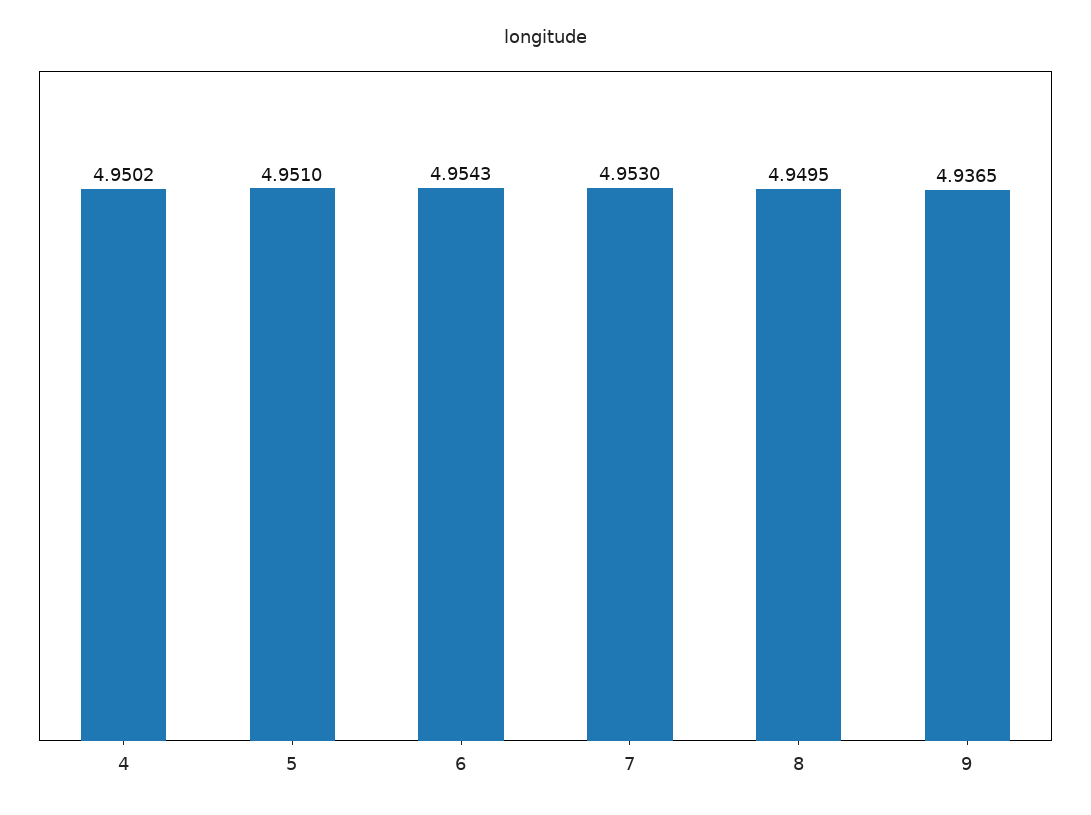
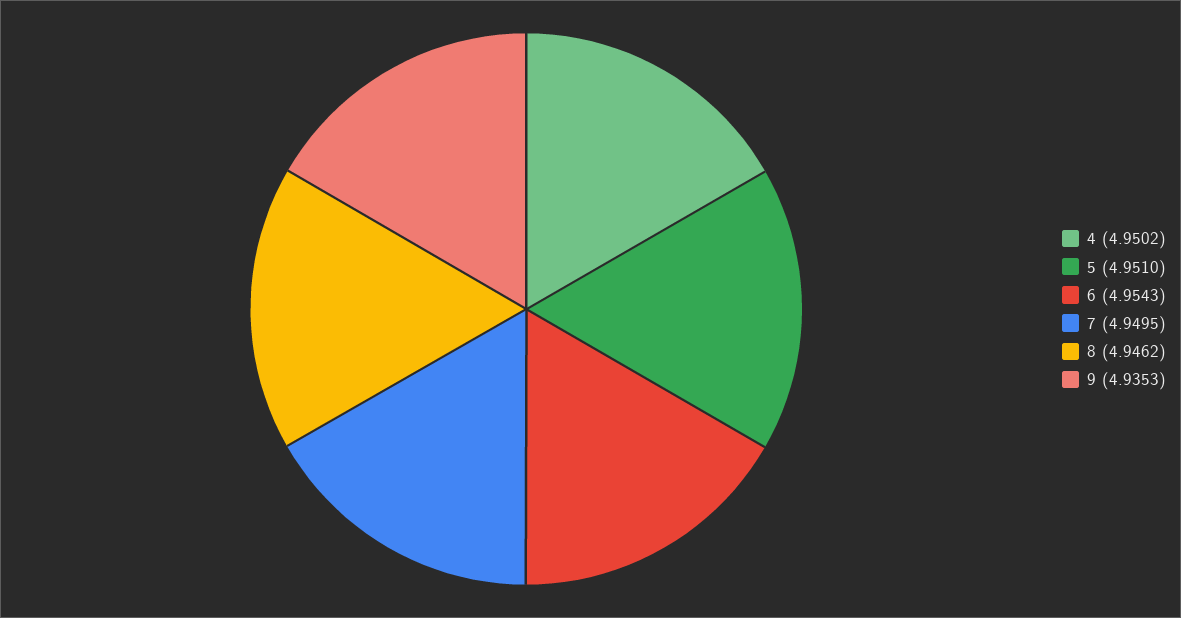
7: 4.953 -> 4.9495
8: 4.9495 -> 4.9462
9: 4.9365 -> 4.9353

